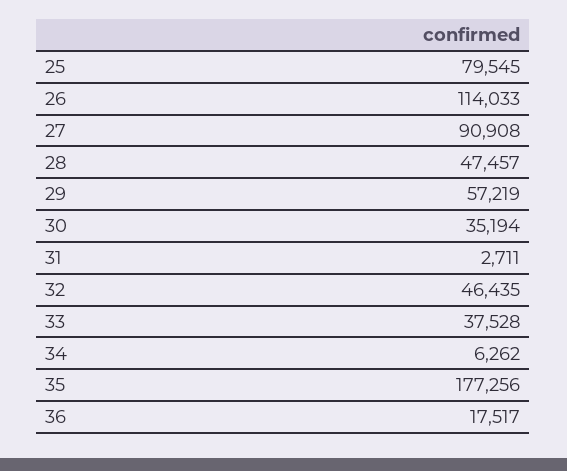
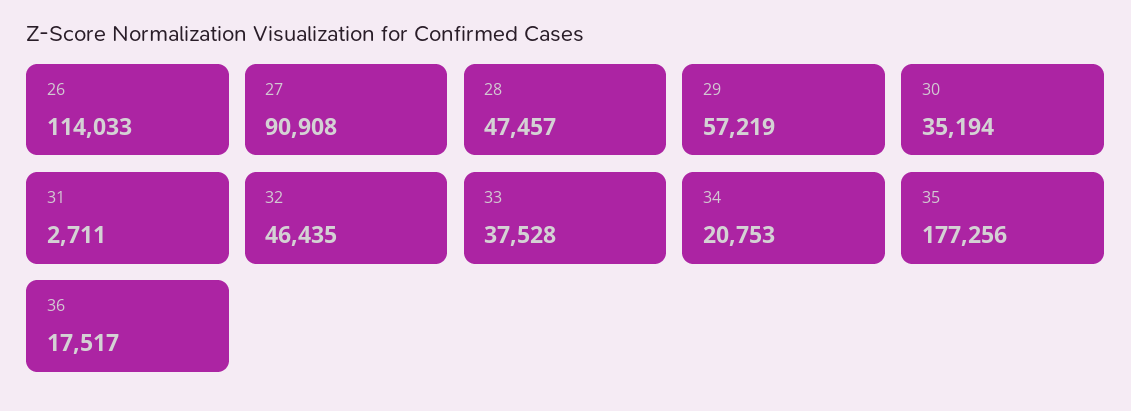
25: 79545 -> none
34: 6262 -> 20753

